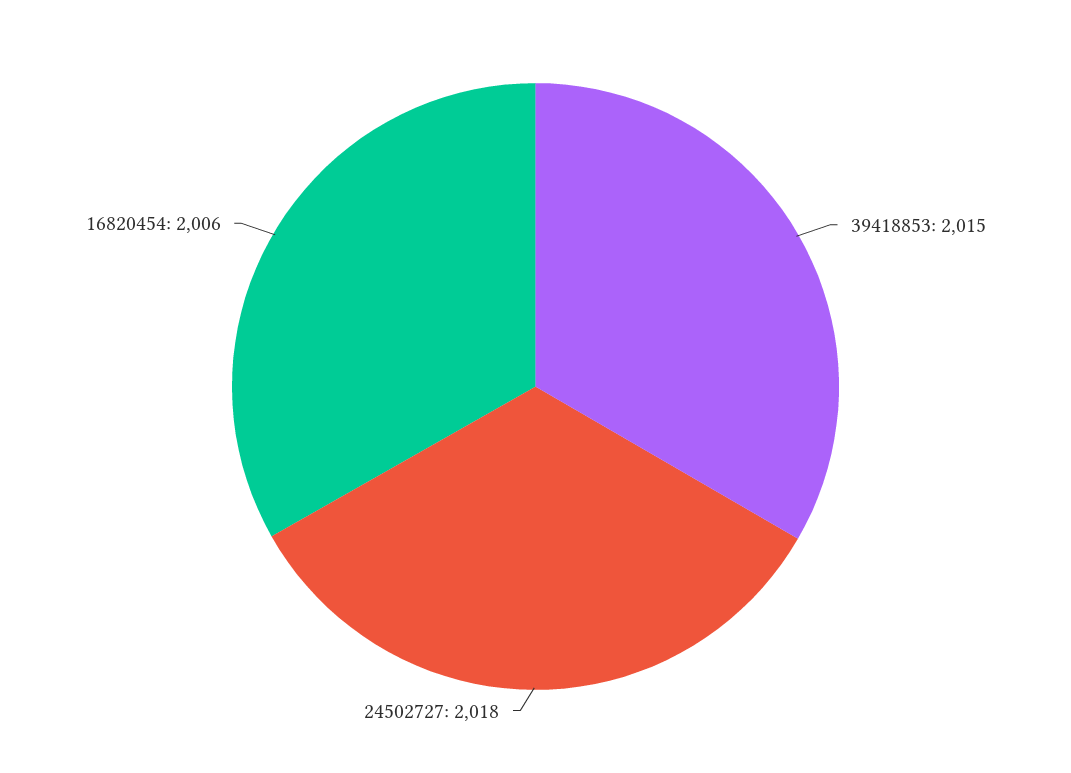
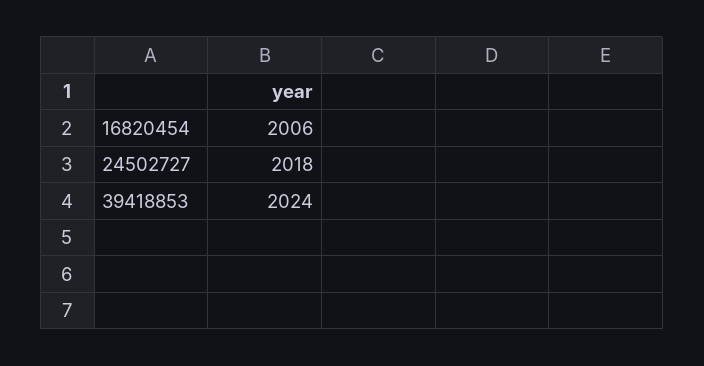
39418853: 2015 -> 2024

